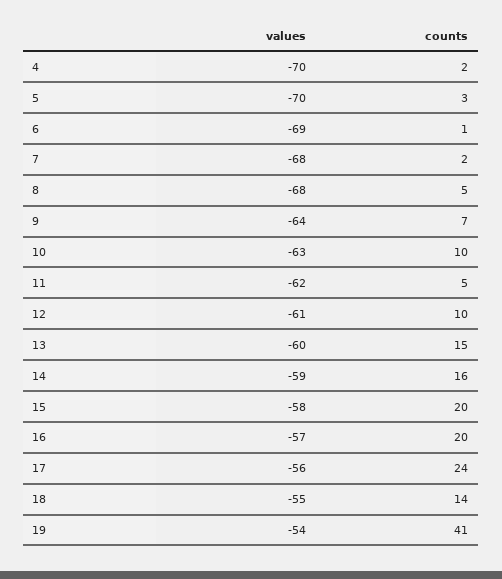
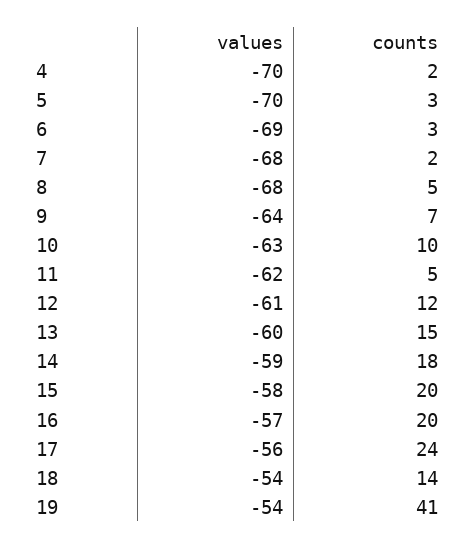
counts, 6: 1 -> 3
counts, 12: 10 -> 12
counts, 14: 16 -> 18
values, 18: -55 -> -54

